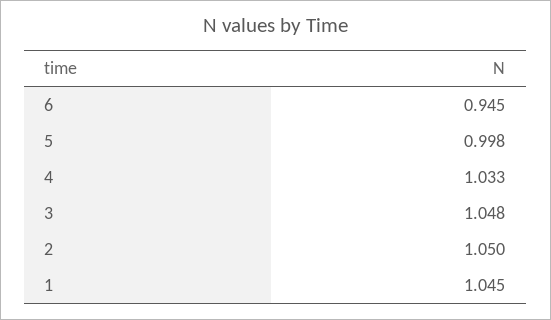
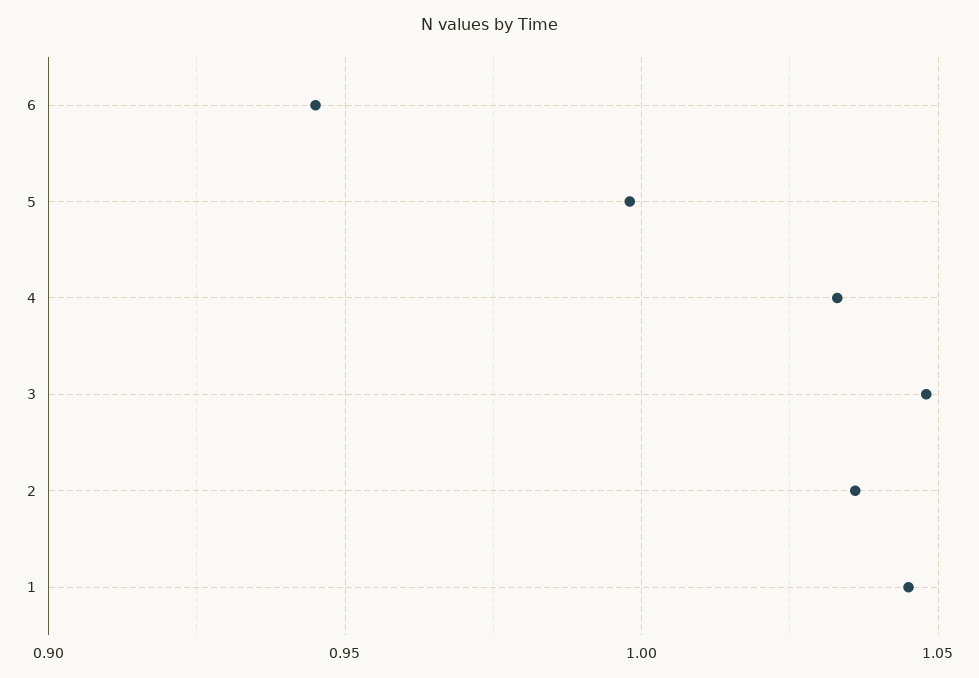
2: 1.05 -> 1.035

